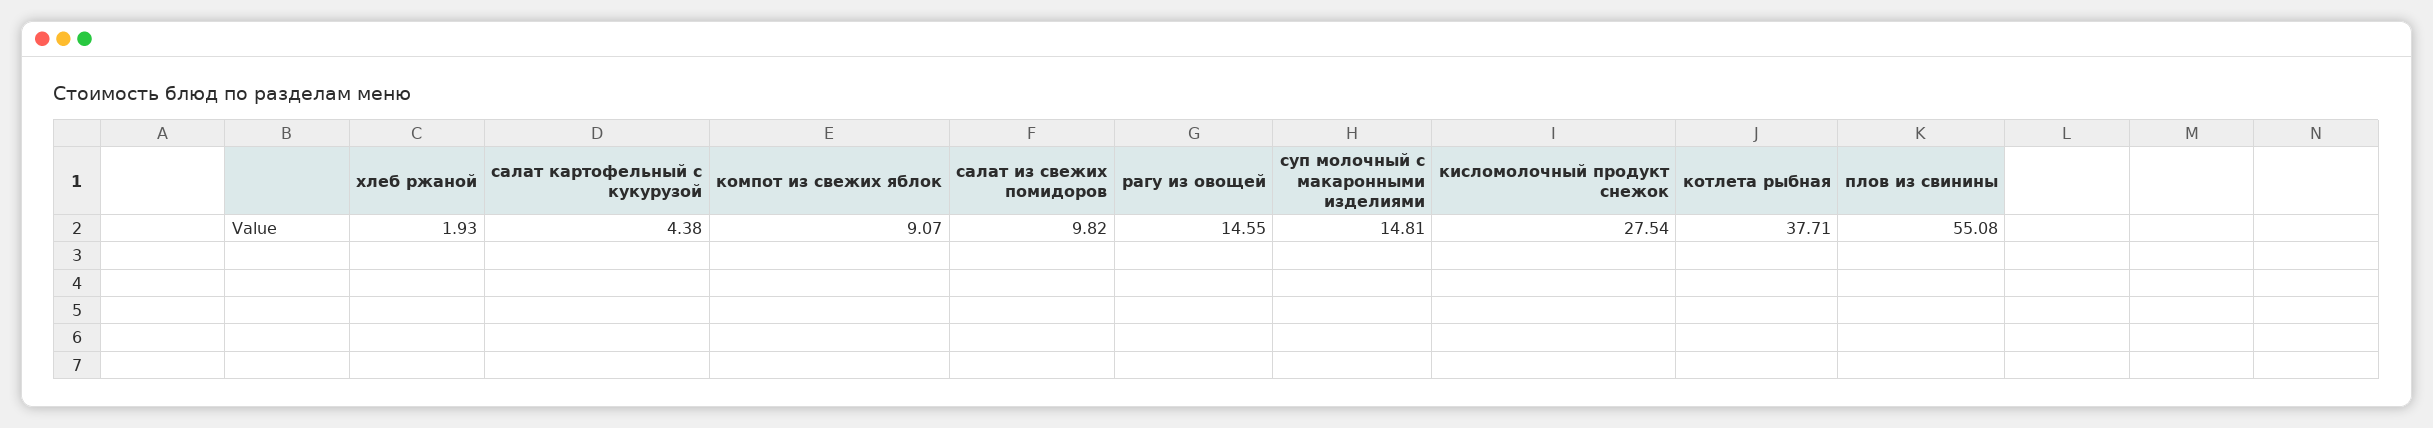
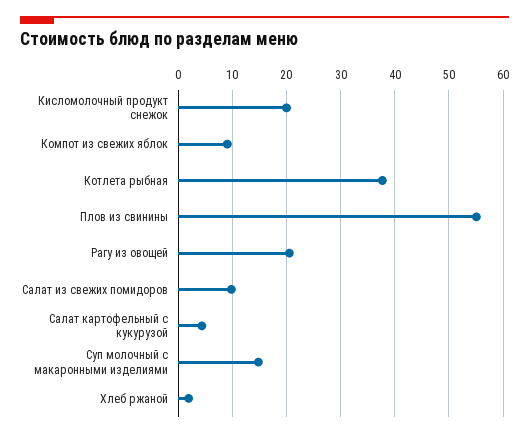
рагу из овощей: 14.55 -> 20
кисломолочный продукт снежок: 27.54 -> 20

